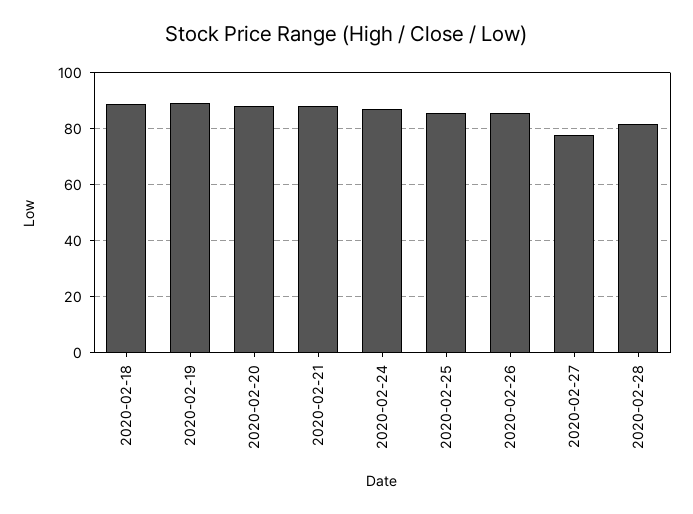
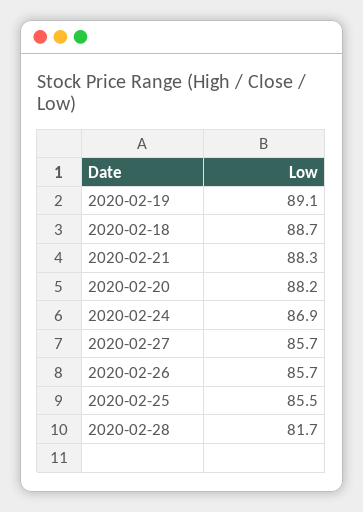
2020-02-27: 77.5 -> 85.7

